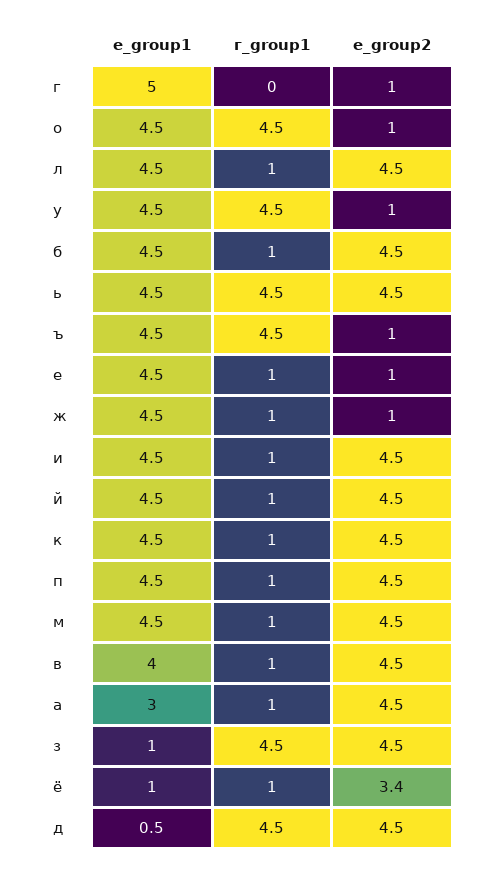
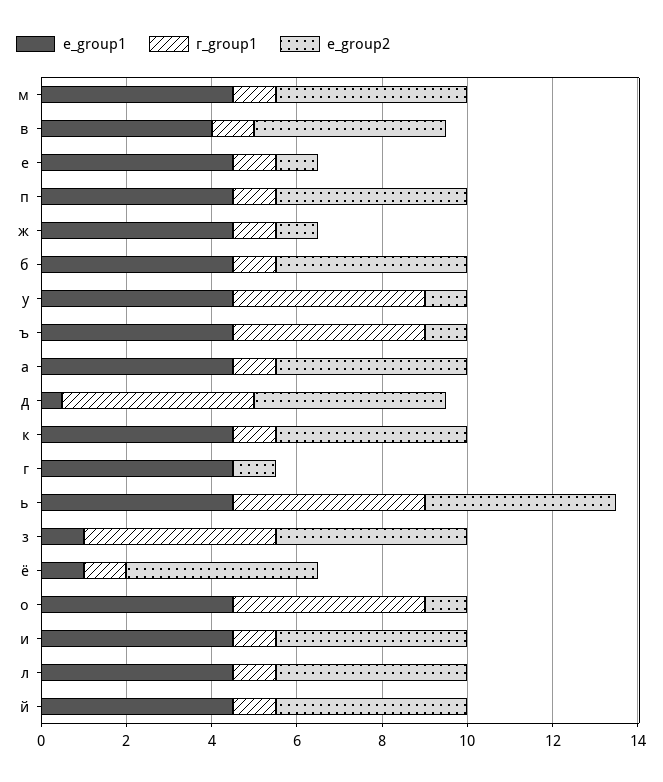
е_group1, г: 5 -> 4.5
е_group1, а: 3 -> 4.5
е_group2, ё: 3.4 -> 4.5

